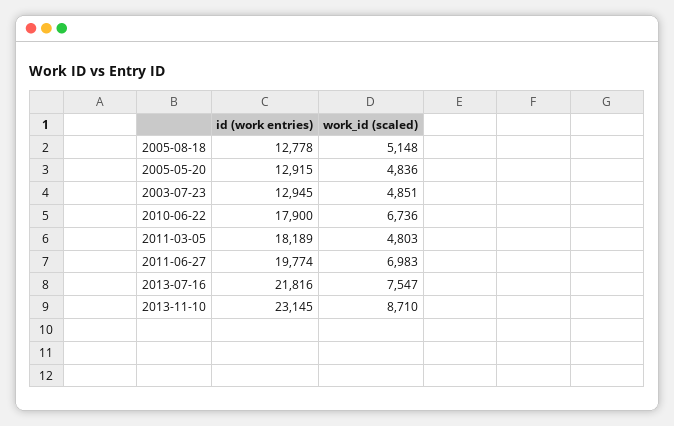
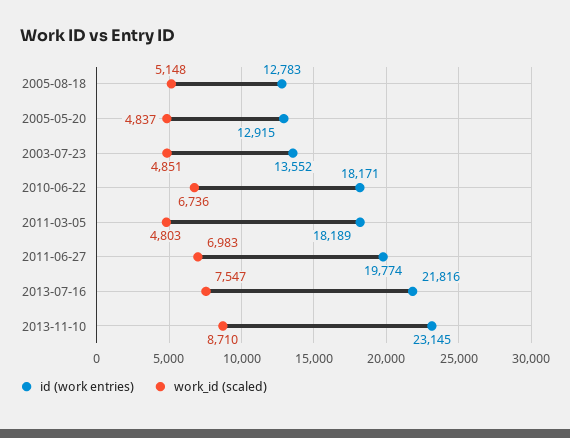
id (work entries), 2005-08-18: 12778 -> 12783
work_id (scaled), 2005-05-20: 4836 -> 4837
id (work entries), 2003-07-23: 12945 -> 13552
id (work entries), 2010-06-22: 17900 -> 18171

